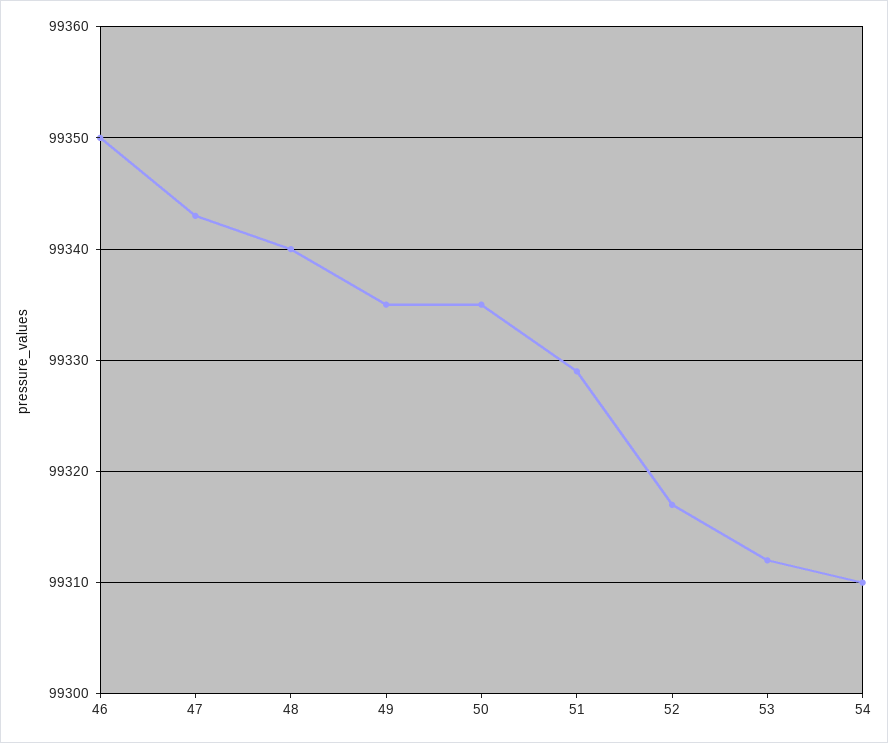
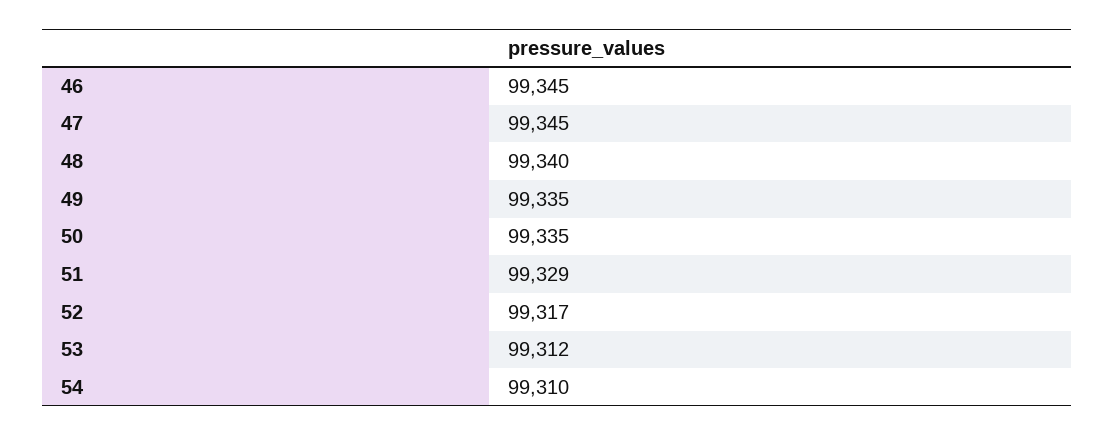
46: 99350 -> 99345
47: 99343 -> 99345

